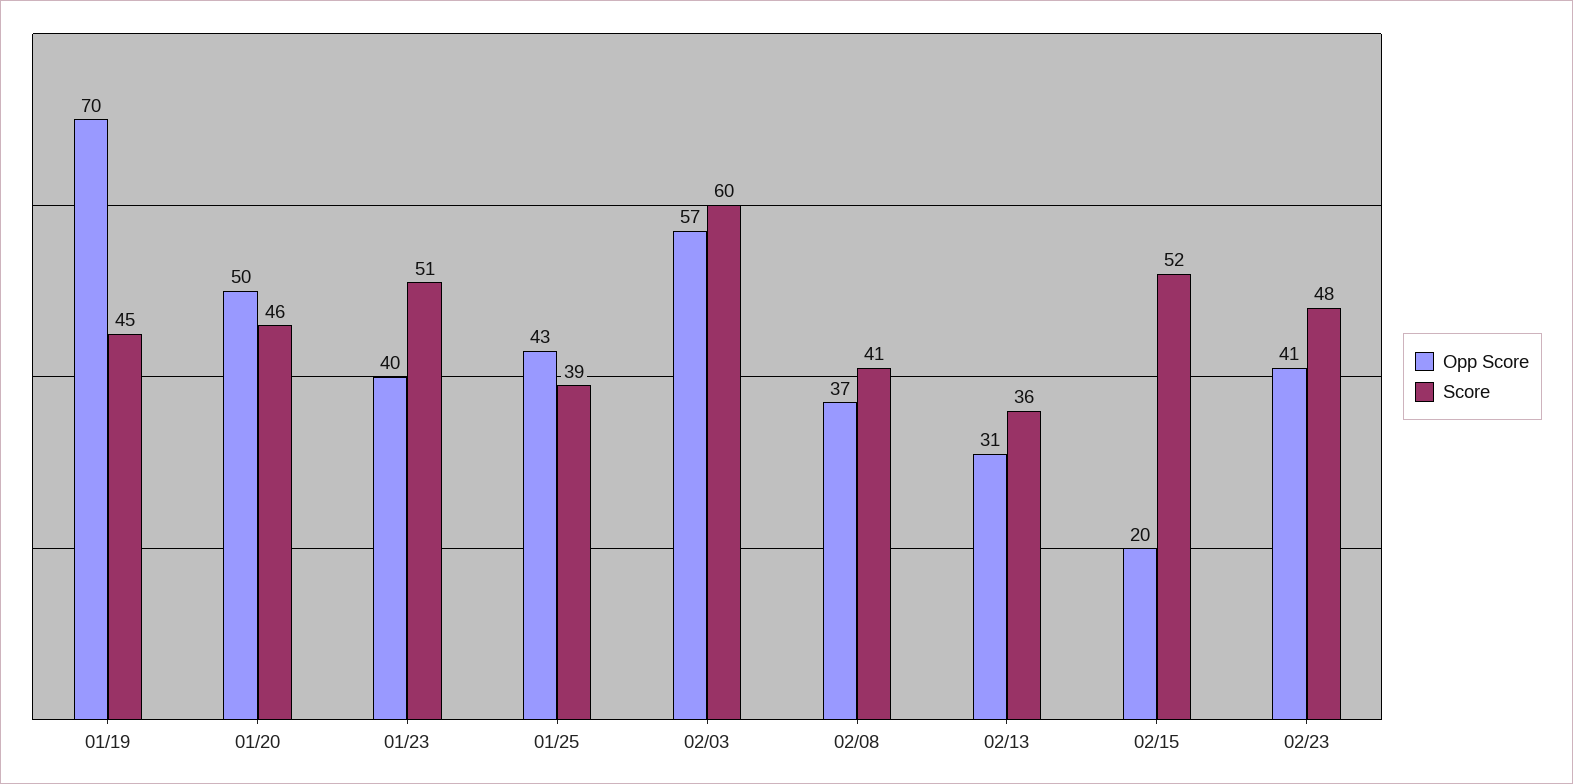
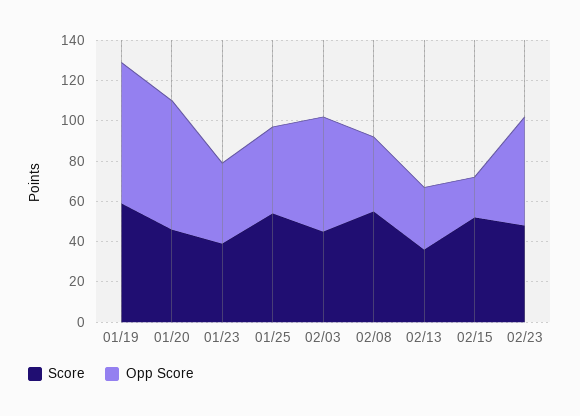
Score, 01/19: 45 -> 60
Opp Score, 01/20: 50 -> 65
Score, 01/23: 51 -> 40
Score, 01/25: 39 -> 55
Score, 02/03: 60 -> 45
Score, 02/08: 41 -> 55
Opp Score, 02/23: 41 -> 55

